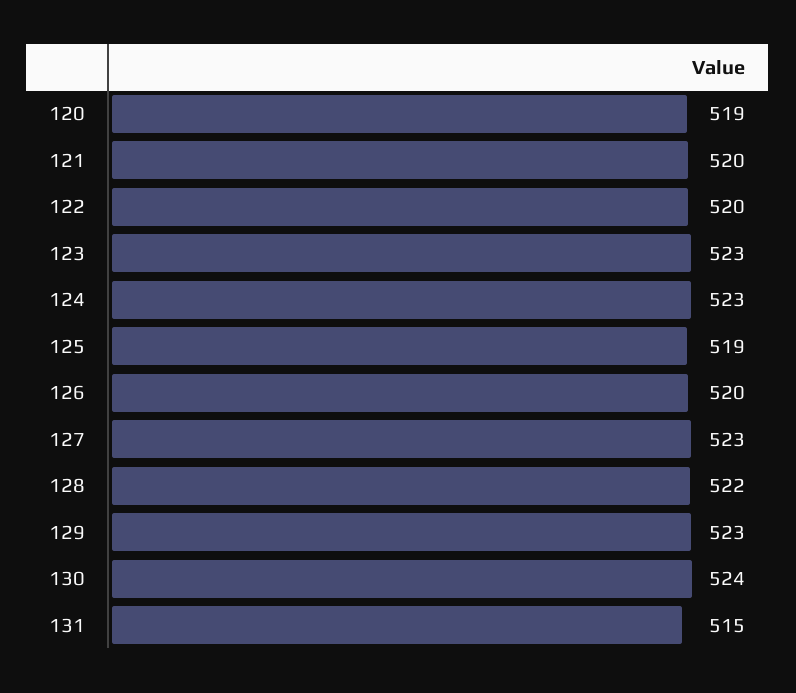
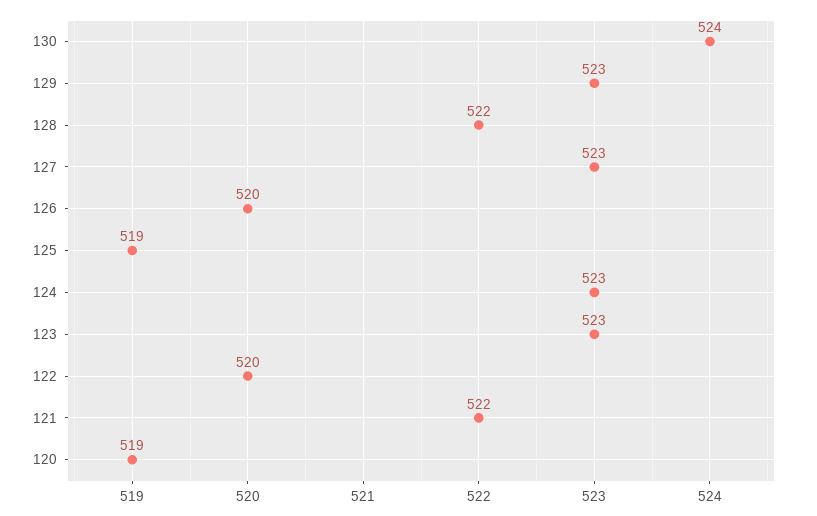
121: 520 -> 522
131: 515 -> none

